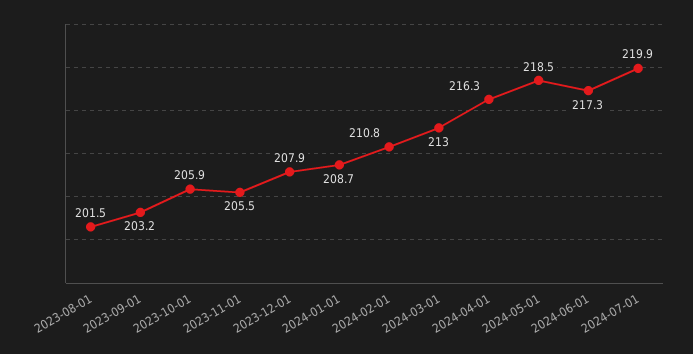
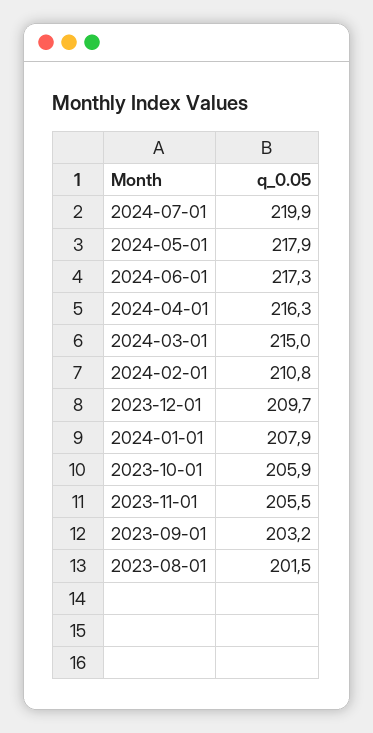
2023-12-01: 207.9 -> 209.7
2024-01-01: 208.7 -> 207.9
2024-03-01: 213 -> 215
2024-05-01: 218.5 -> 217.9

